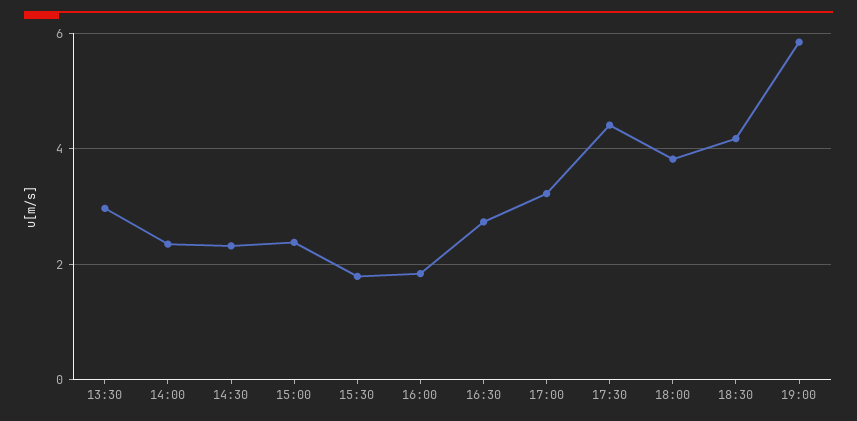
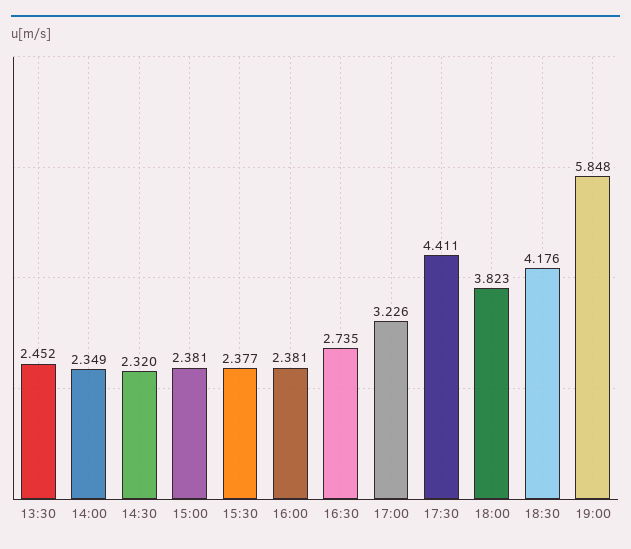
13:30: 3 -> 2.452
15:30: 1.8 -> 2.377
16:00: 1.8 -> 2.381

